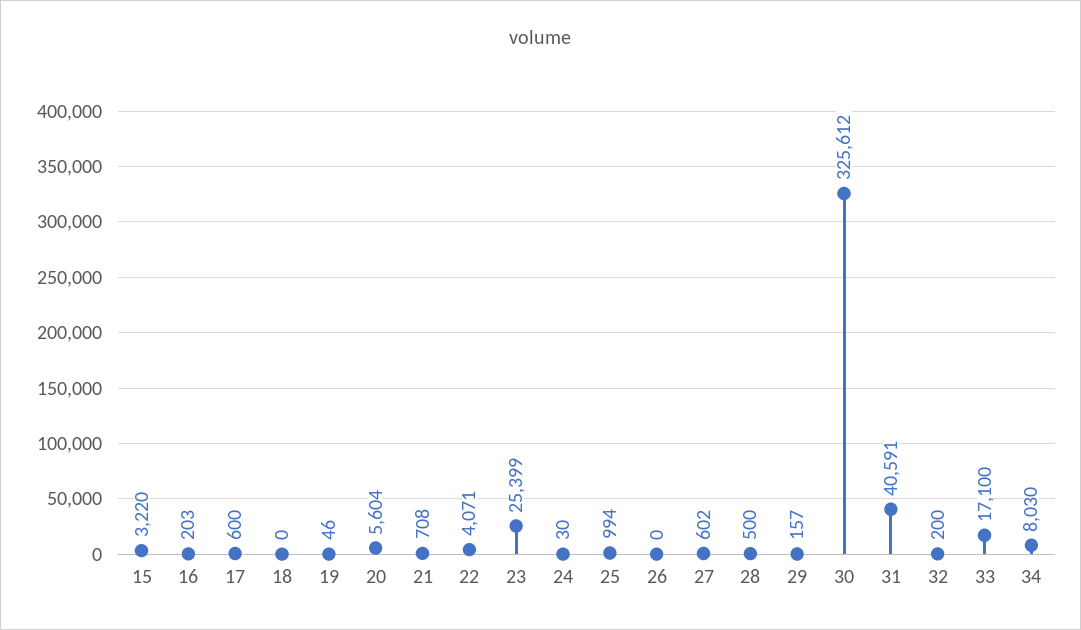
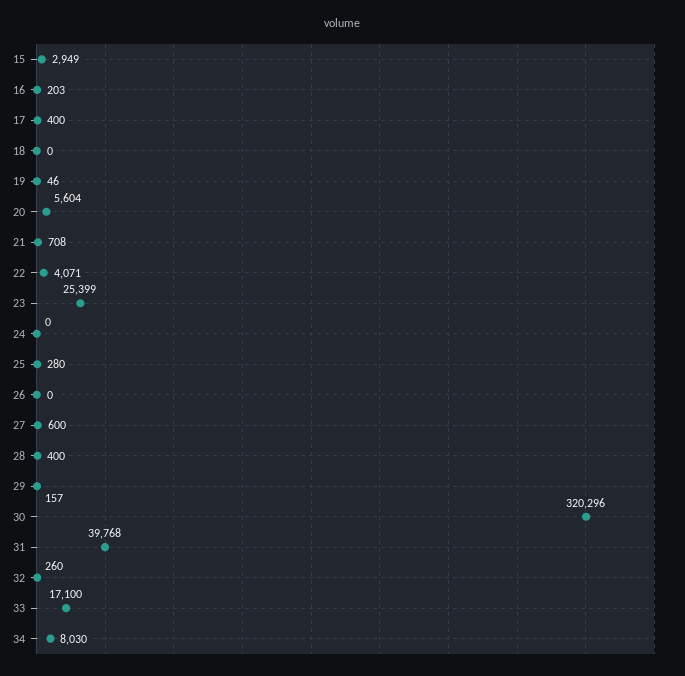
15: 3220 -> 2949
17: 600 -> 400
24: 30 -> 0
25: 994 -> 280
27: 602 -> 600
28: 500 -> 400
30: 325612 -> 320296
31: 40591 -> 39768
32: 200 -> 260

